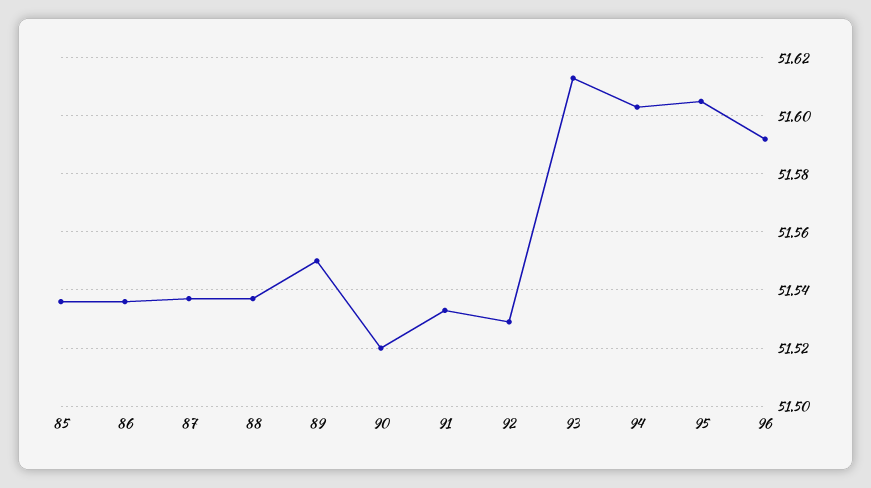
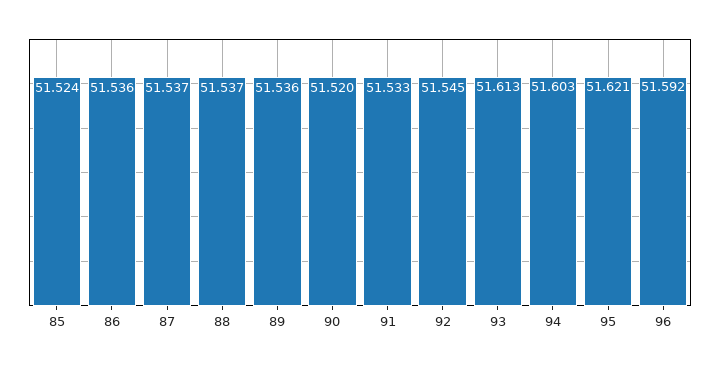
85: 51.535 -> 51.524
89: 51.55 -> 51.536
92: 51.53 -> 51.545
95: 51.605 -> 51.621

